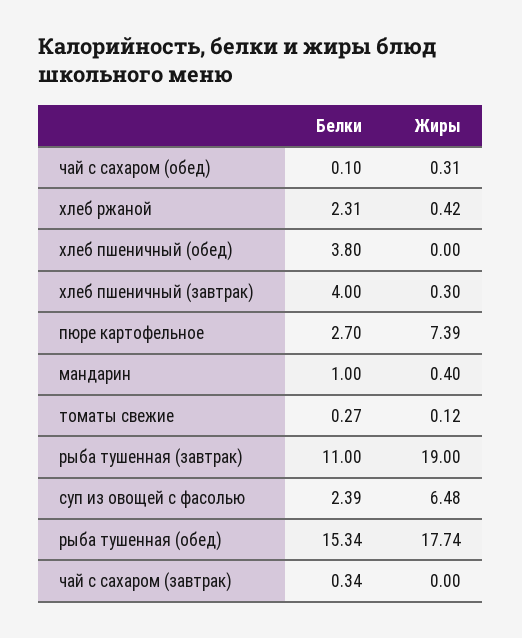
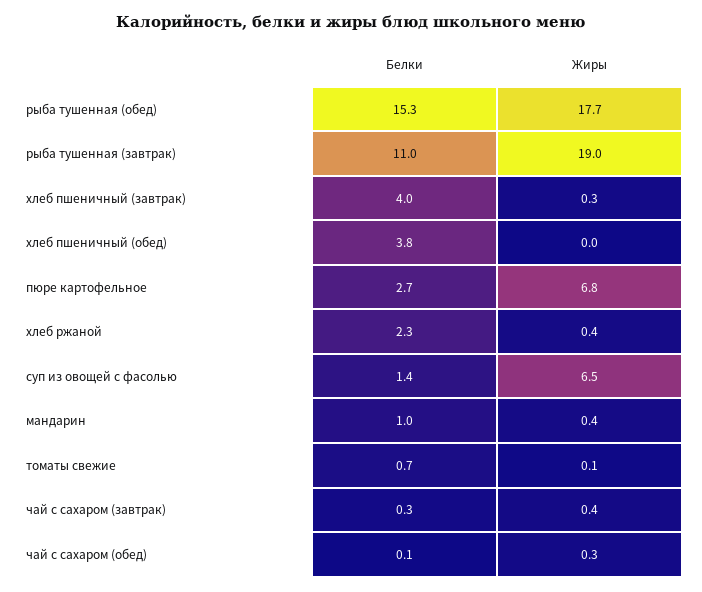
Жиры, пюре картофельное: 7.39 -> 6.8
Белки, томаты свежие: 0.27 -> 0.7
Белки, суп из овощей с фасолью: 2.39 -> 1.4
Жиры, чай с сахаром (завтрак): 0 -> 0.4

